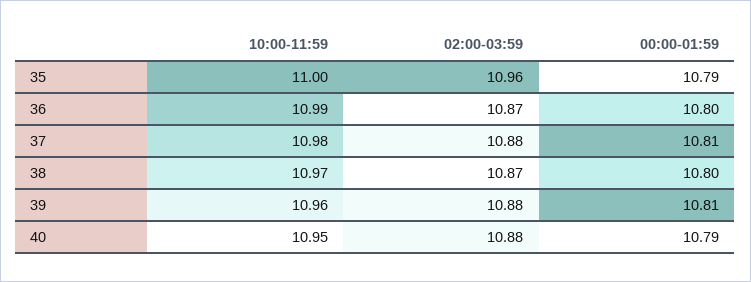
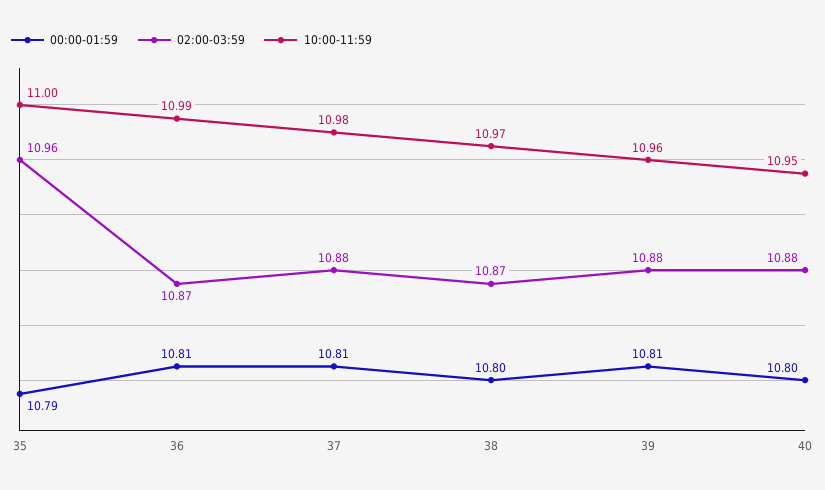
00:00-01:59, 36: 10.8 -> 10.81
00:00-01:59, 40: 10.79 -> 10.8

